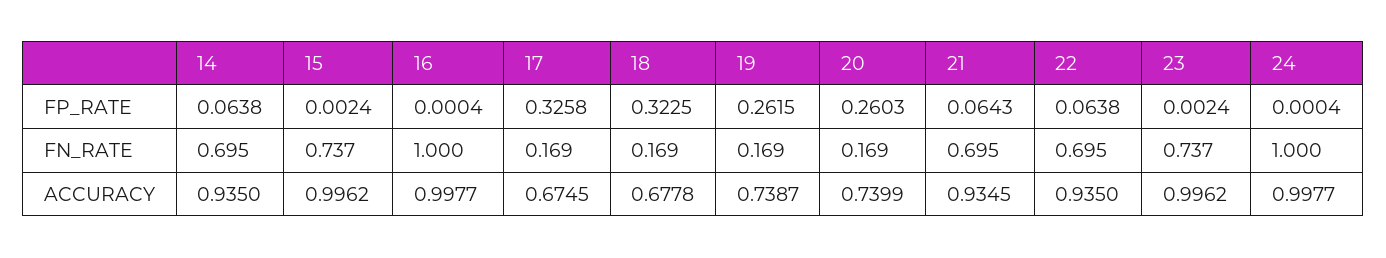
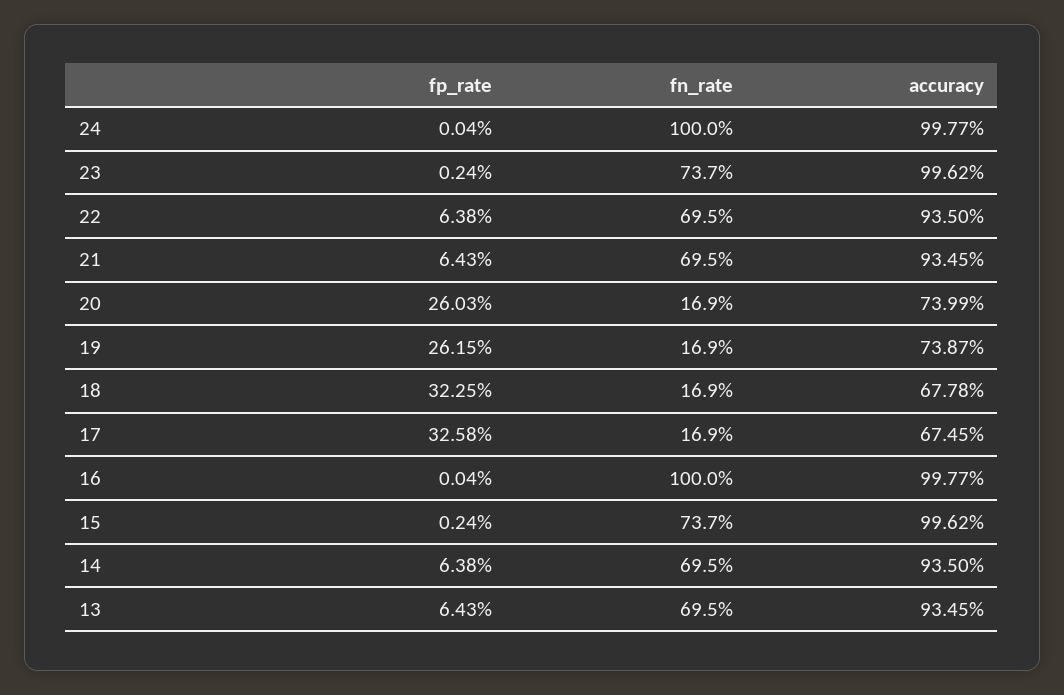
13, FP_RATE: none -> 0.0643
13, FN_RATE: none -> 0.695
13, ACCURACY: none -> 0.9345

